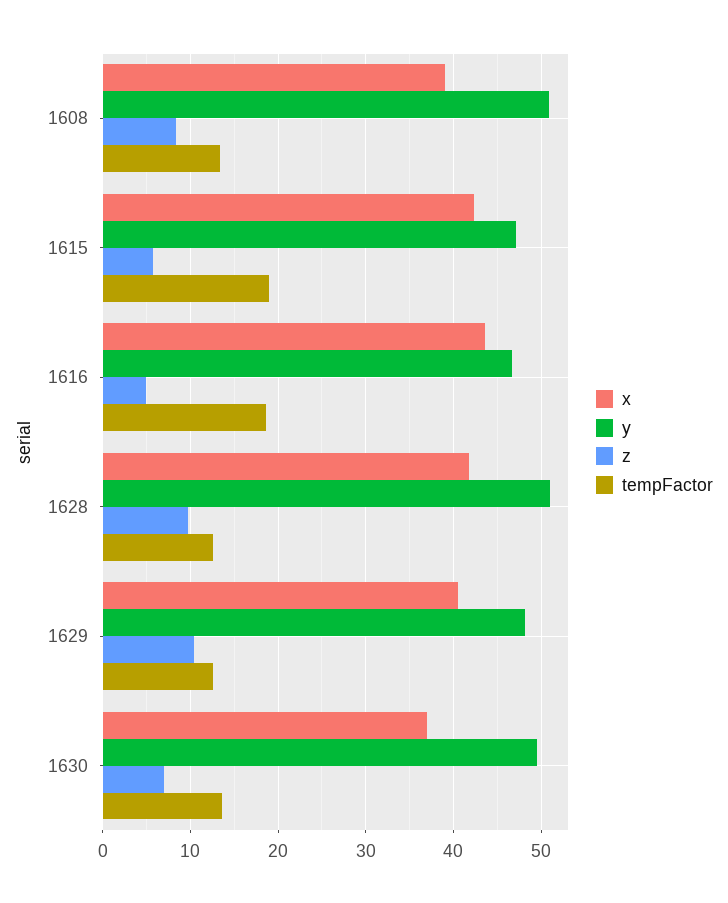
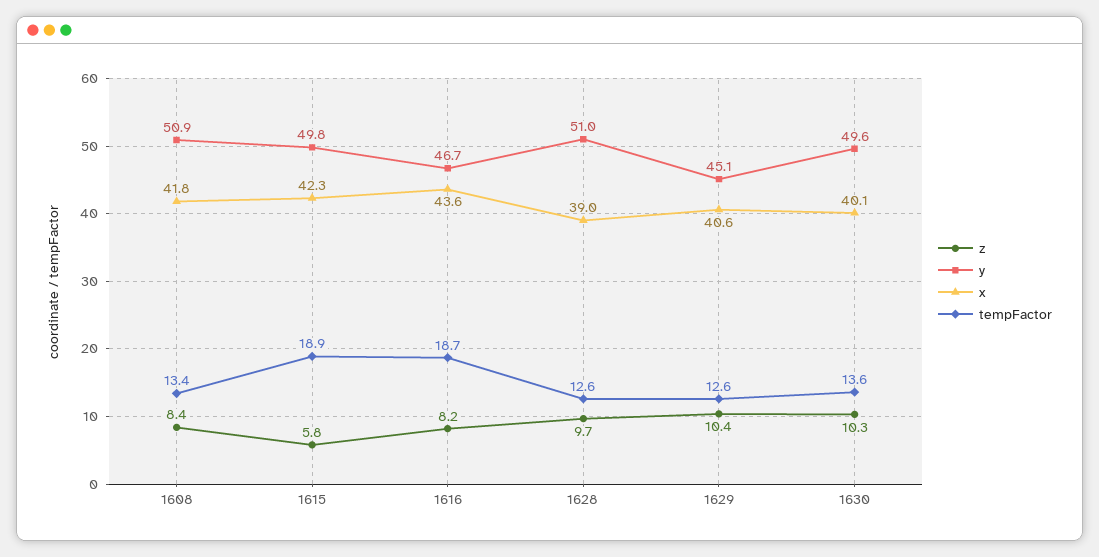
x, 1608: 39 -> 41.8
y, 1615: 47 -> 49.8
z, 1616: 5 -> 8.2
x, 1628: 42 -> 39
y, 1629: 48 -> 45.1
x, 1630: 37 -> 40.1
z, 1630: 7 -> 10.3

